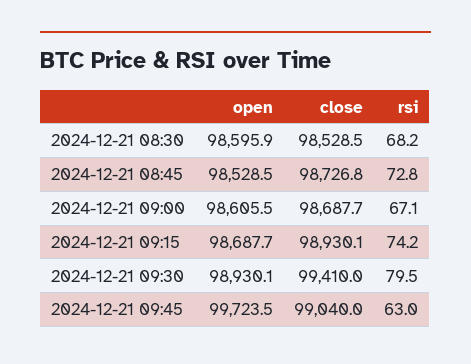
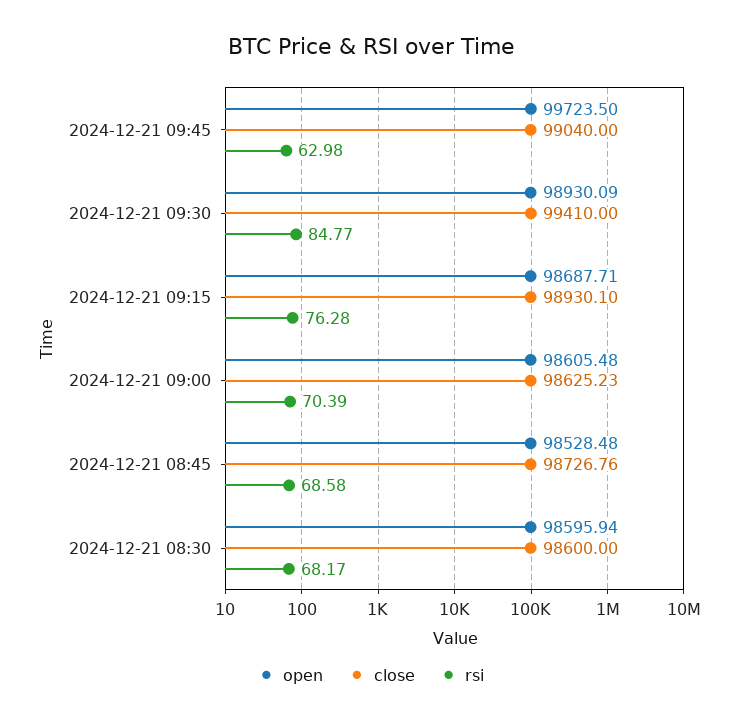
close, 2024-12-21 08:30: 98528.5 -> 98600
rsi, 2024-12-21 08:45: 72.8 -> 68.58
close, 2024-12-21 09:00: 98687.7 -> 98625.23
rsi, 2024-12-21 09:00: 67.1 -> 70.39
rsi, 2024-12-21 09:15: 74.2 -> 76.28
rsi, 2024-12-21 09:30: 79.5 -> 84.77

